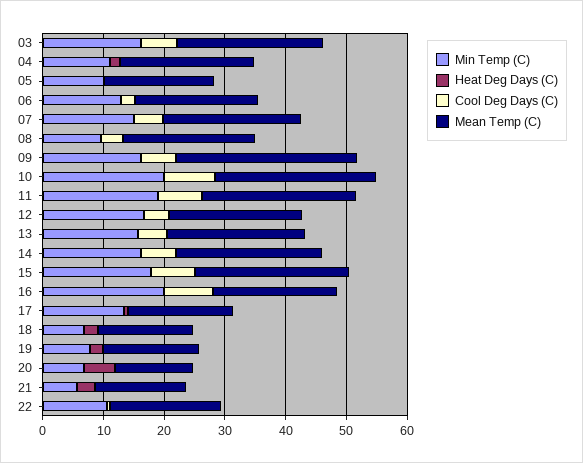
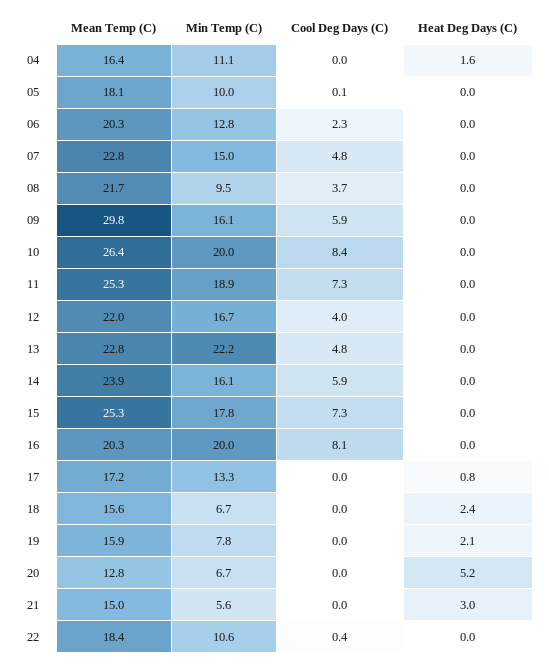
Min Temp (C), 03: 16 -> none
Heat Deg Days (C), 03: 0 -> none
Cool Deg Days (C), 03: 6 -> none
Mean Temp (C), 03: 24 -> none
Mean Temp (C), 04: 22 -> 16.4
Min Temp (C), 13: 16 -> 22.2

